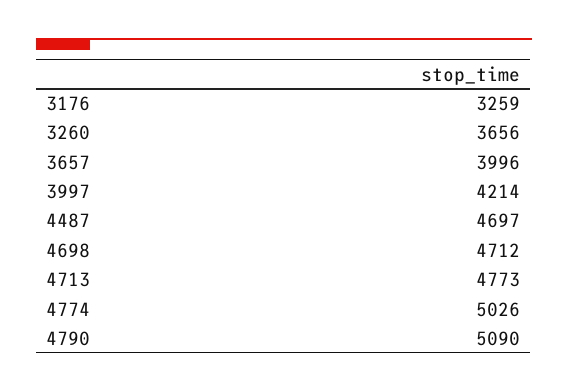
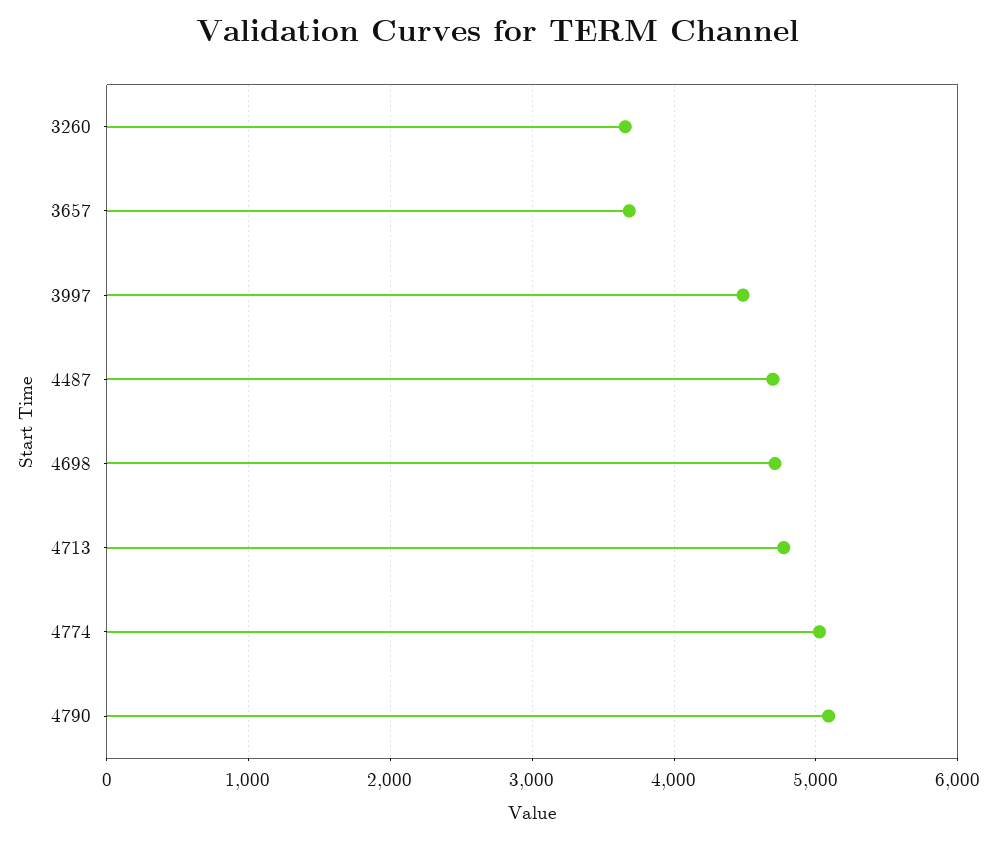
3176: 3259 -> none
3657: 3996 -> 3700
3997: 4214 -> 4500

